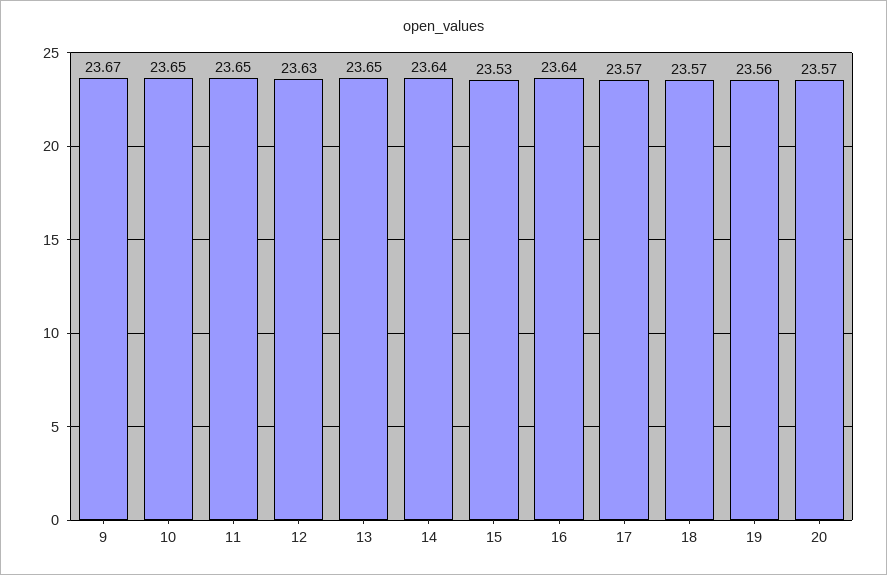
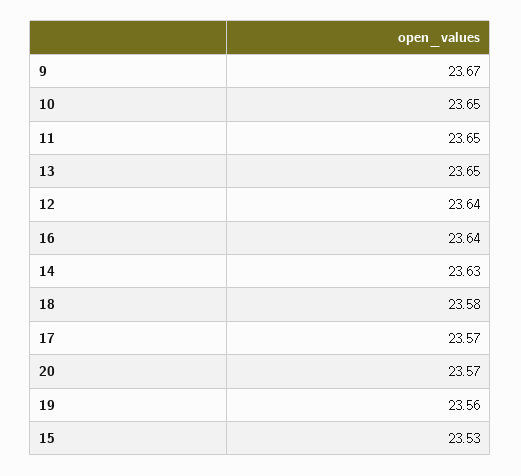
12: 23.63 -> 23.64
14: 23.64 -> 23.63
18: 23.57 -> 23.58

